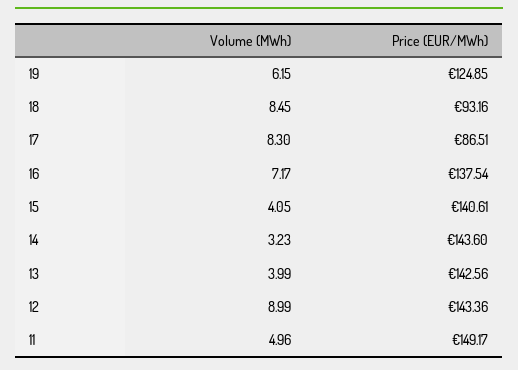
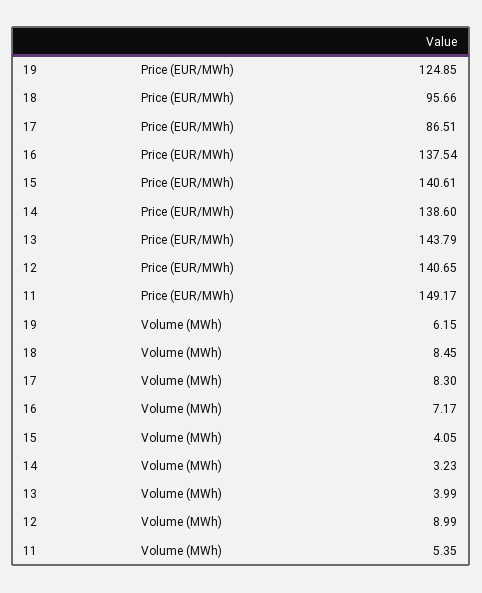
Price (EUR/MWh), 18: 93.16 -> 95.66
Price (EUR/MWh), 14: 143.6 -> 138.6
Price (EUR/MWh), 13: 142.56 -> 143.79
Price (EUR/MWh), 12: 143.36 -> 140.65
Volume (MWh), 11: 4.96 -> 5.35

